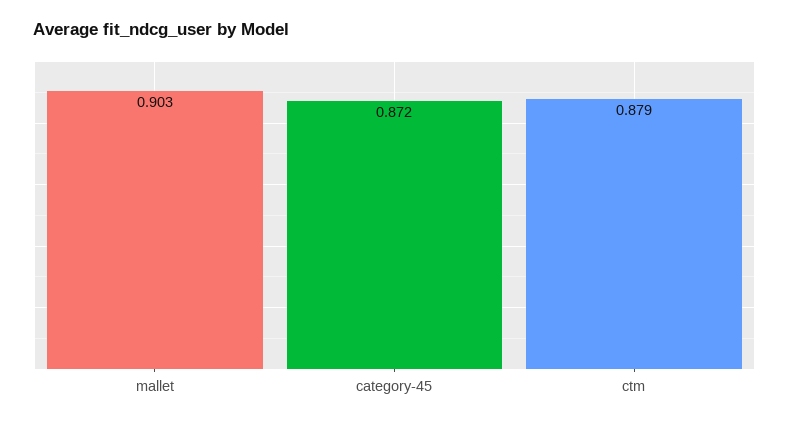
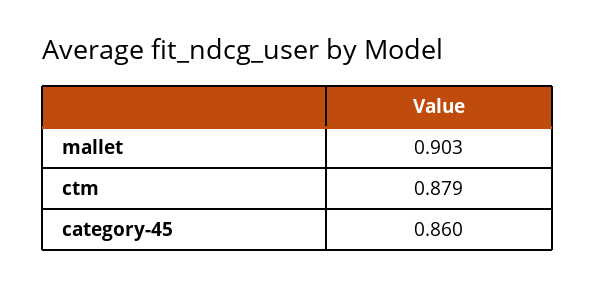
category-45: 0.872 -> 0.86

